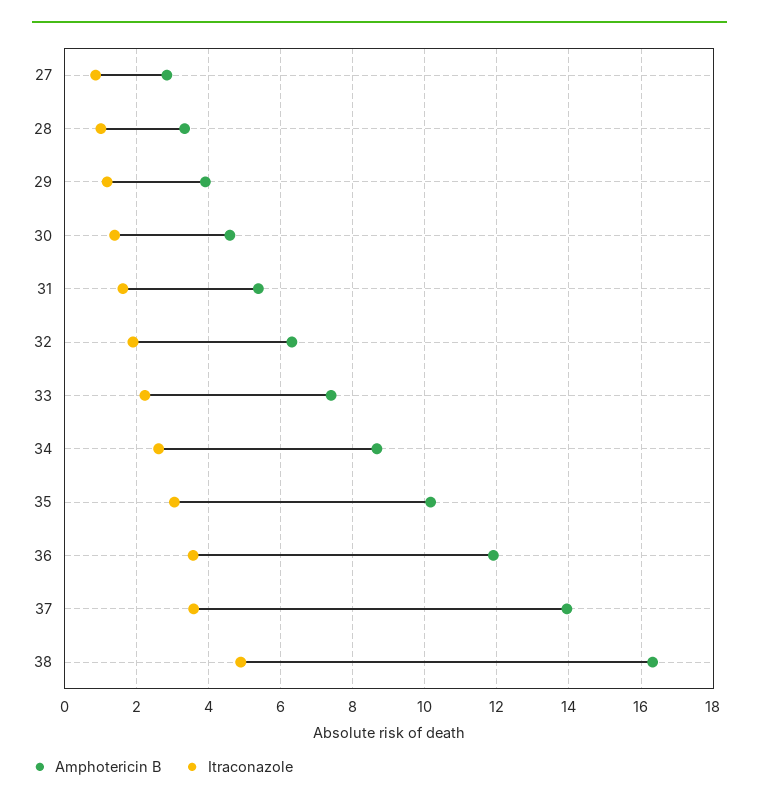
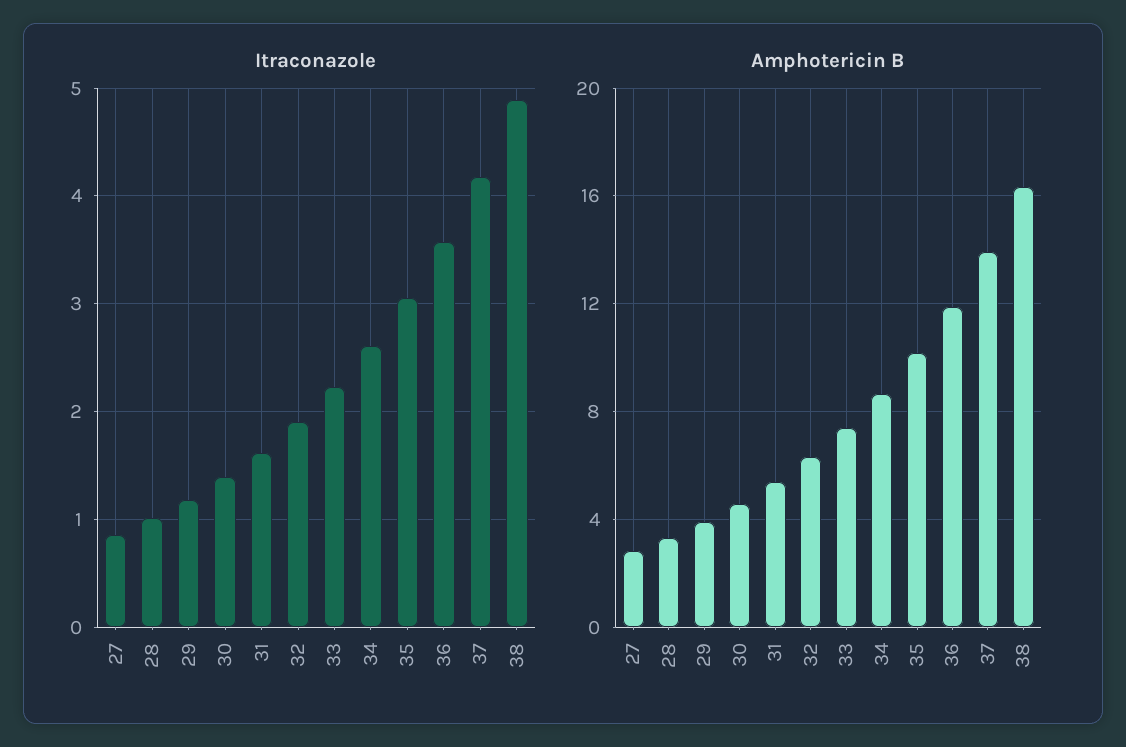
Itraconazole, 37: 3.6 -> 4.2

